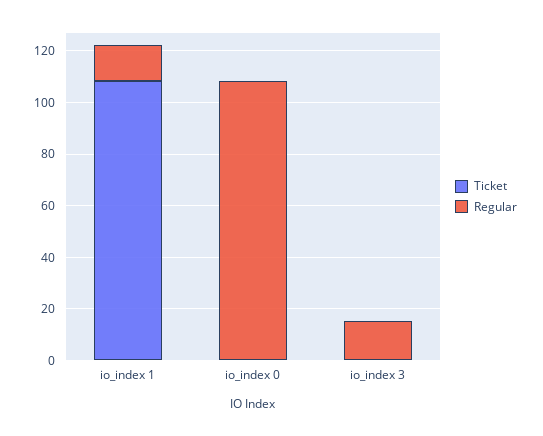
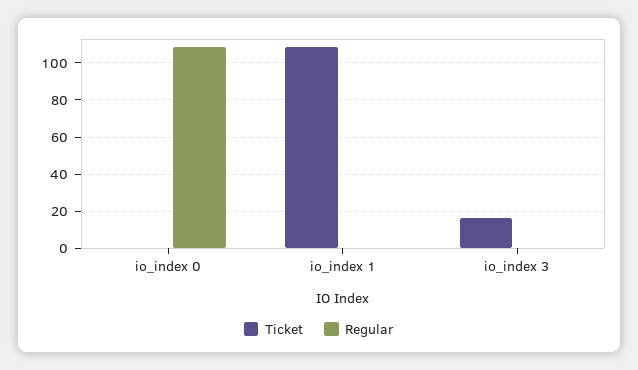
Regular, io_index 1: 15 -> 0
Ticket, io_index 3: 0 -> 15
Regular, io_index 3: 15 -> 0

